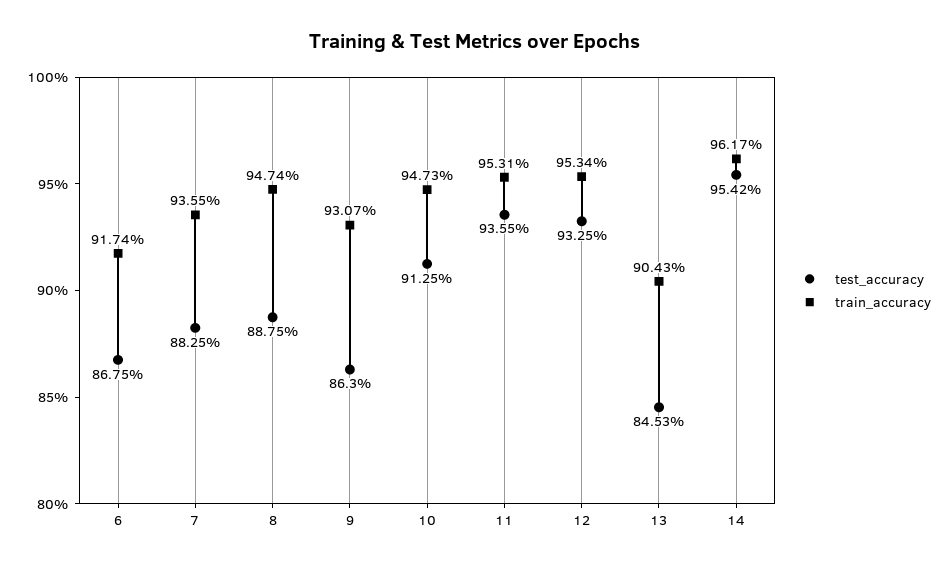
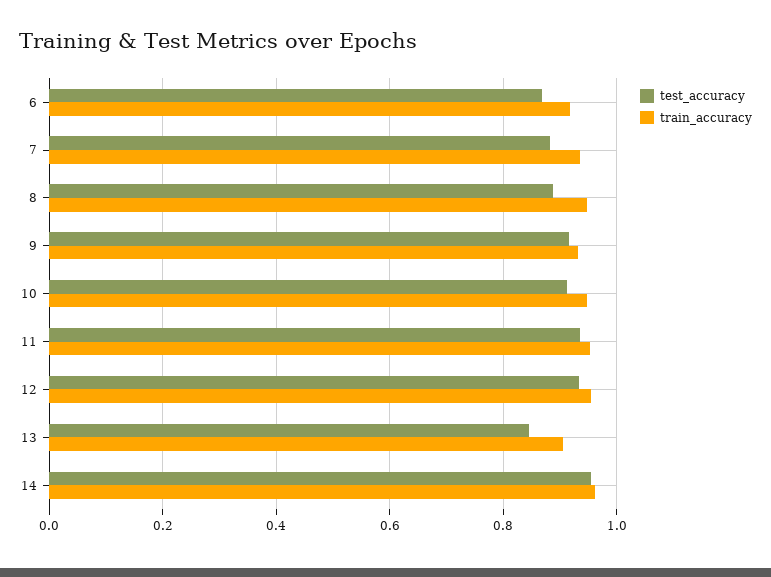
test_accuracy, 9: 0.863 -> 0.92

